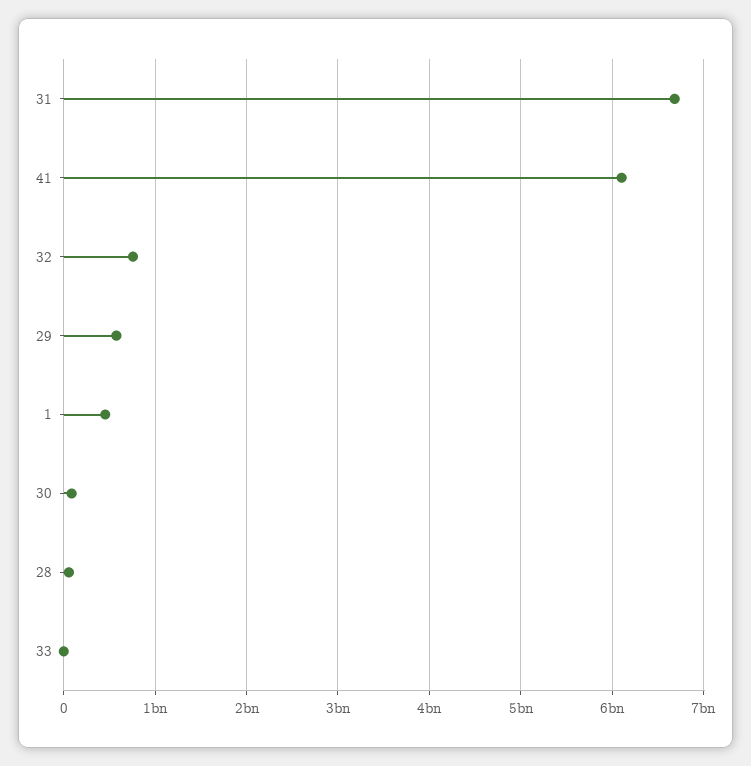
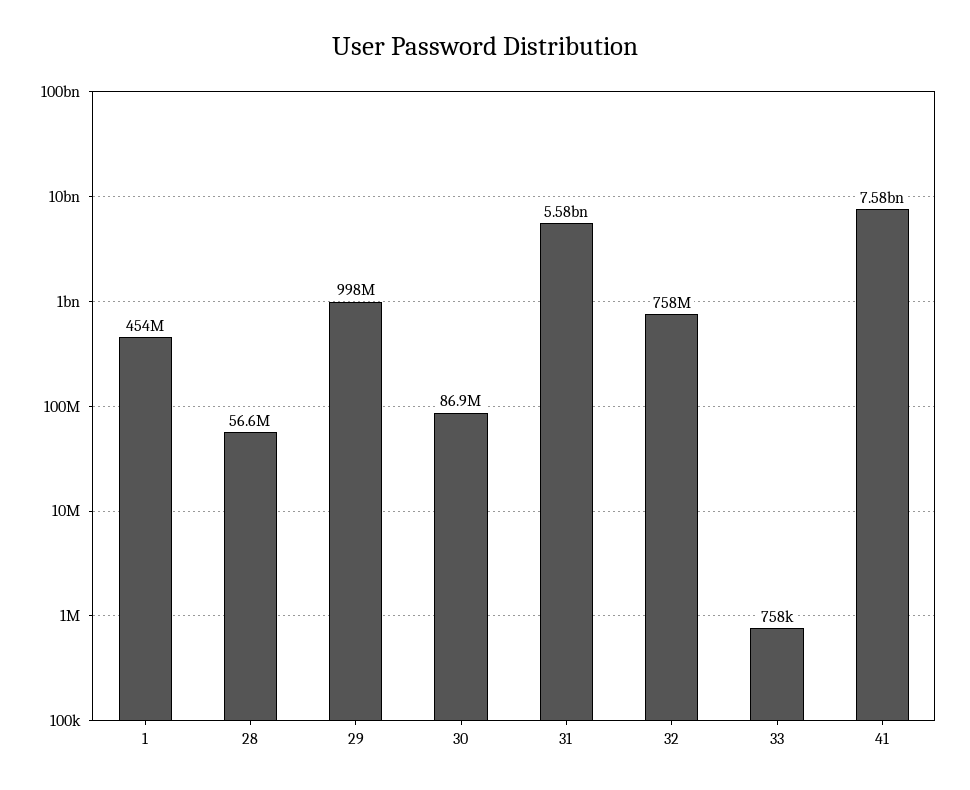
31: 6700000000 -> 5580000000
41: 6100000000 -> 7580000000
29: 600000000 -> 998000000

